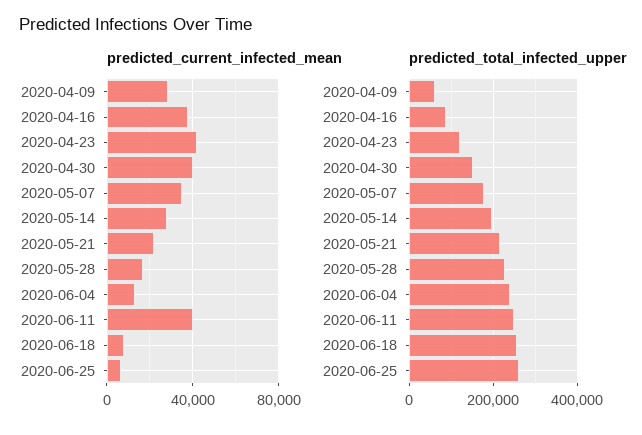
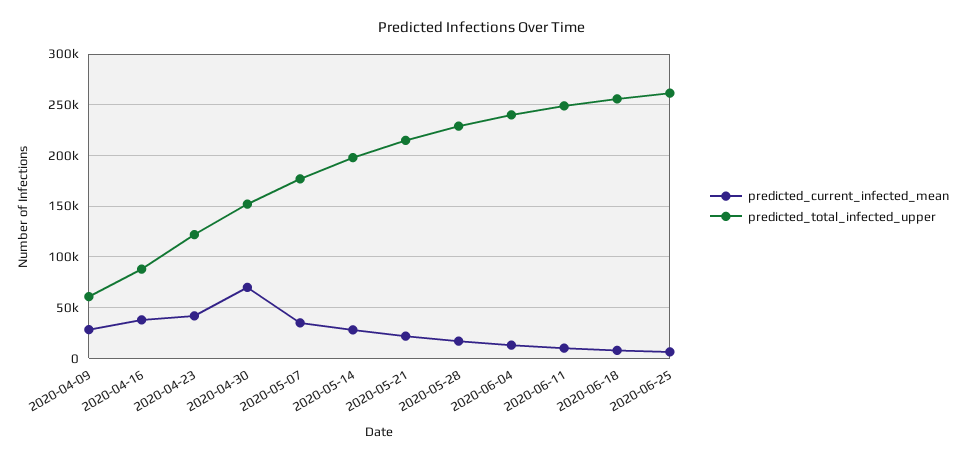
predicted_current_infected_mean, 2020-04-30: 40000 -> 70000
predicted_current_infected_mean, 2020-06-11: 40000 -> 10000

